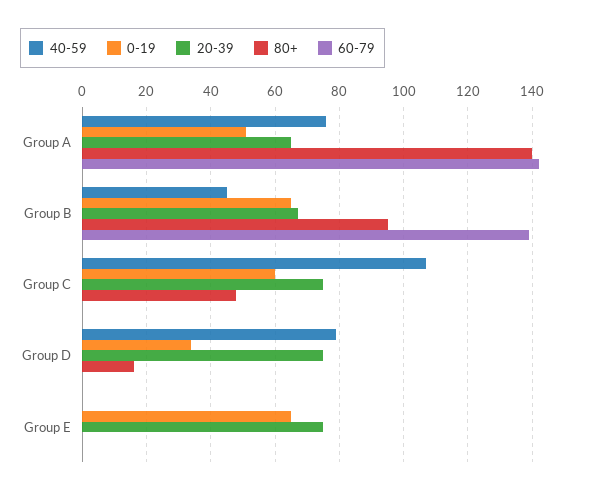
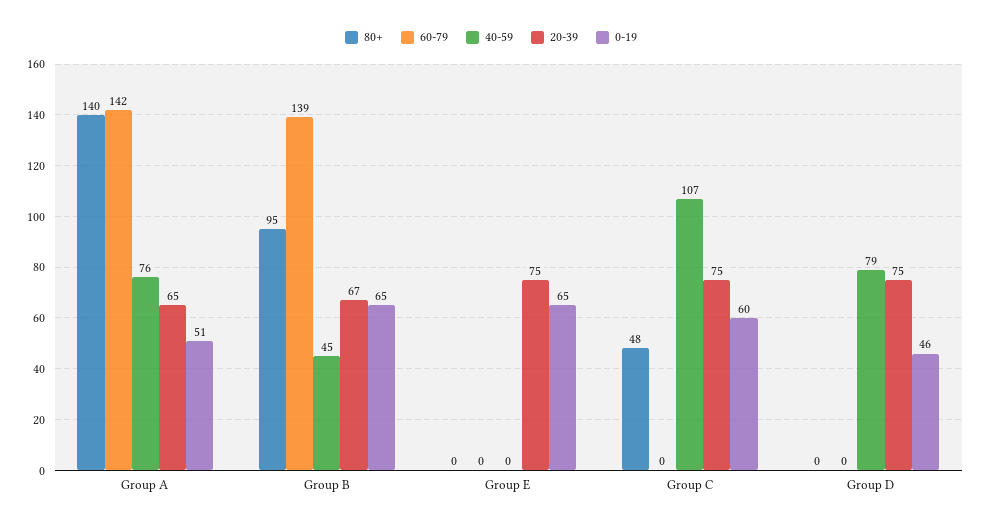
0-19, Group D: 35 -> 46
80+, Group D: 15 -> 0

